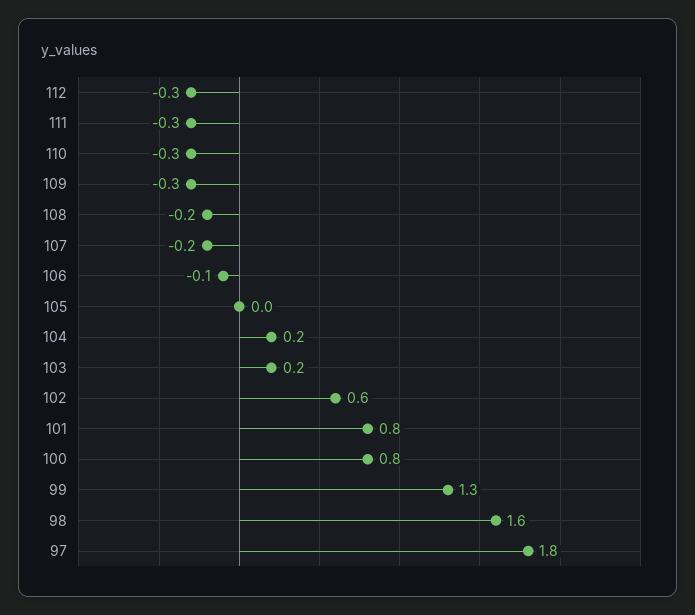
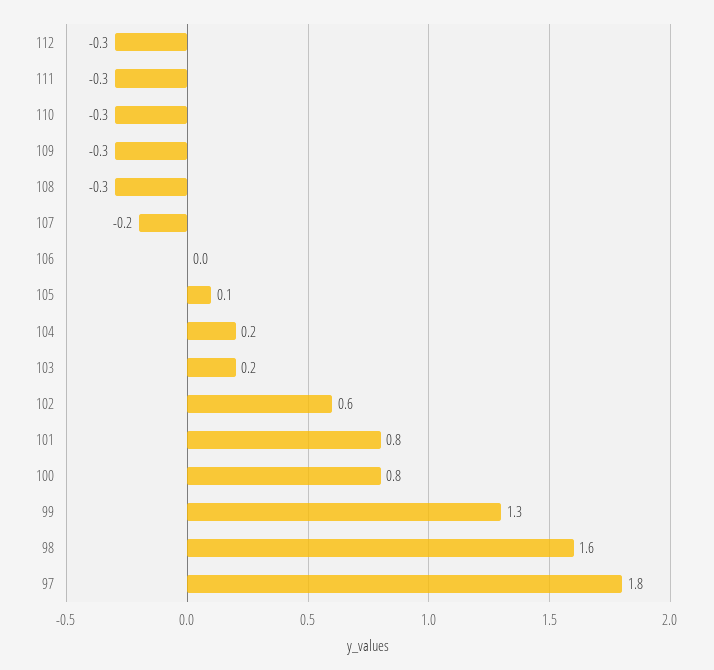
108: -0.2 -> -0.3
106: -0.1 -> 0
105: 0 -> 0.1

